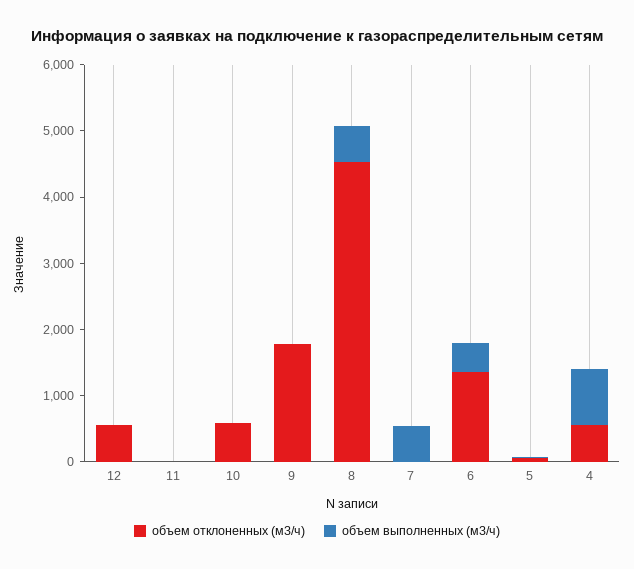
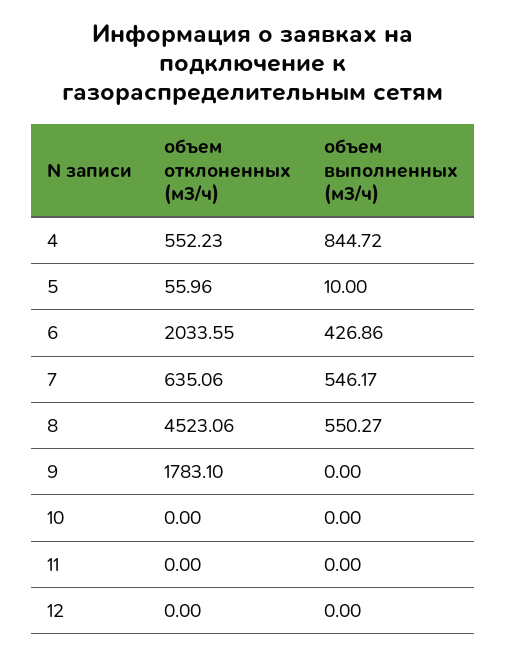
объем отклоненных (м3/ч), 12: 600 -> 0
объем отклоненных (м3/ч), 10: 600 -> 0
объем отклоненных (м3/ч), 7: 0 -> 635.06
объем отклоненных (м3/ч), 6: 1400 -> 2033.55

